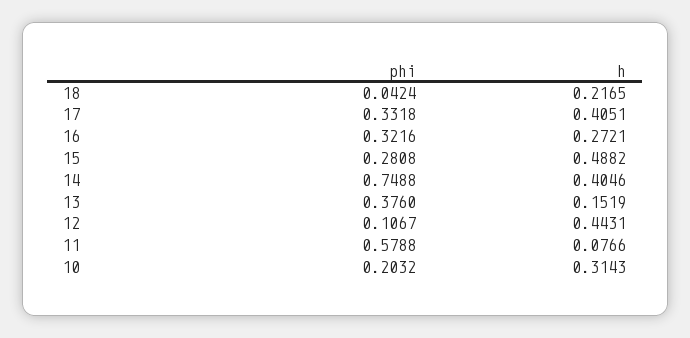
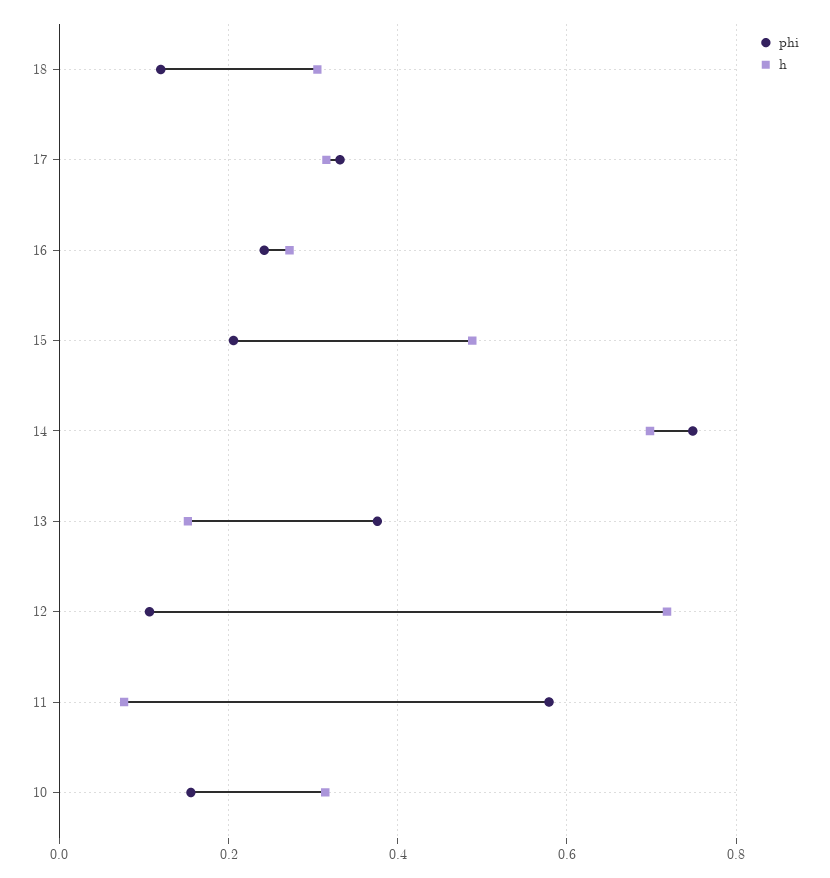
phi, 18: 0.0424 -> 0.12
h, 18: 0.2165 -> 0.3
h, 17: 0.4051 -> 0.32
phi, 16: 0.3216 -> 0.24
phi, 15: 0.2808 -> 0.2
h, 14: 0.4046 -> 0.7
h, 12: 0.4431 -> 0.72
phi, 10: 0.2032 -> 0.16

